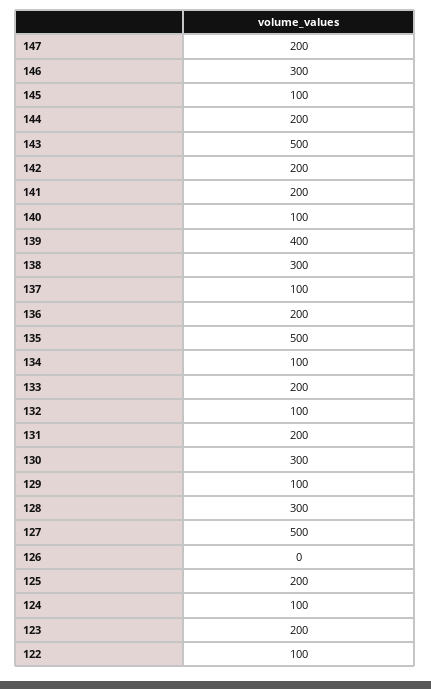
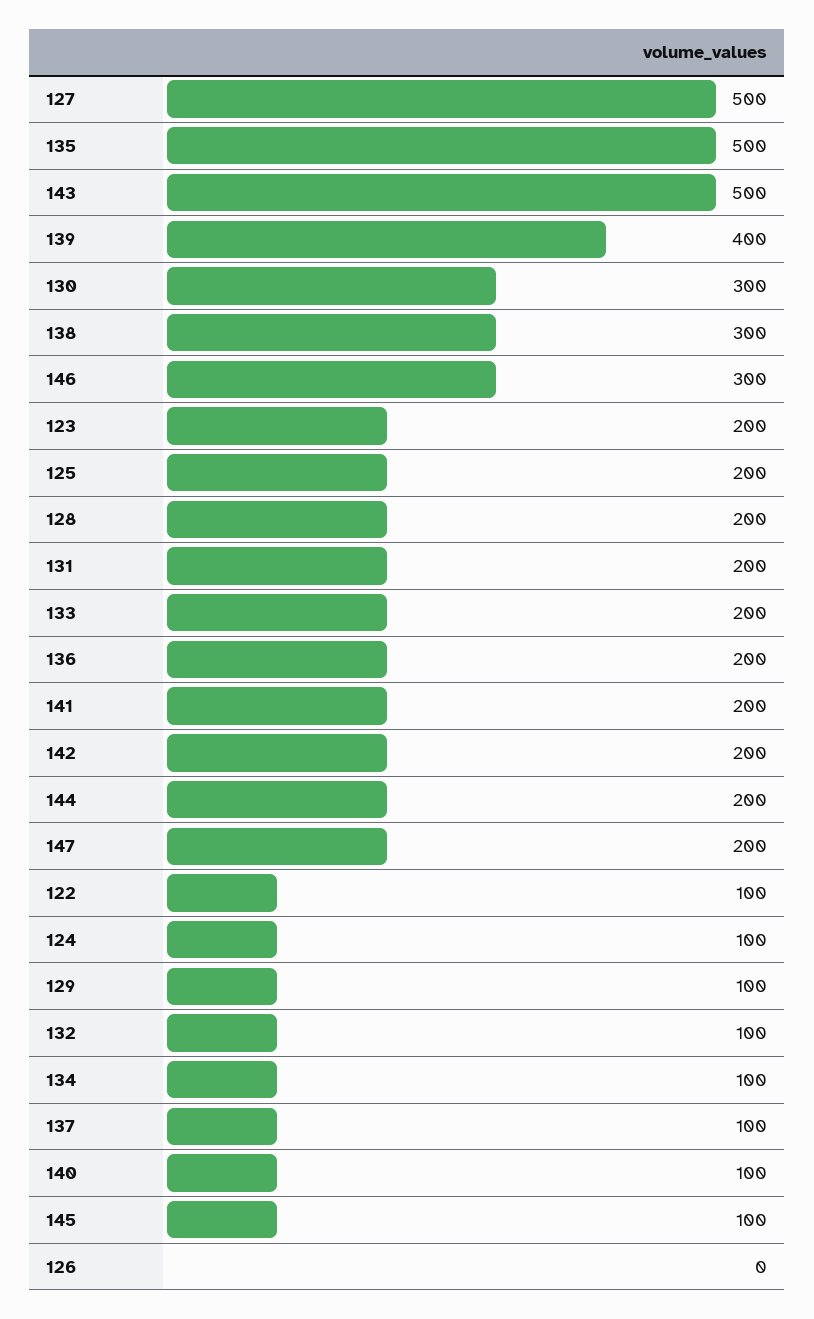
128: 300 -> 200

